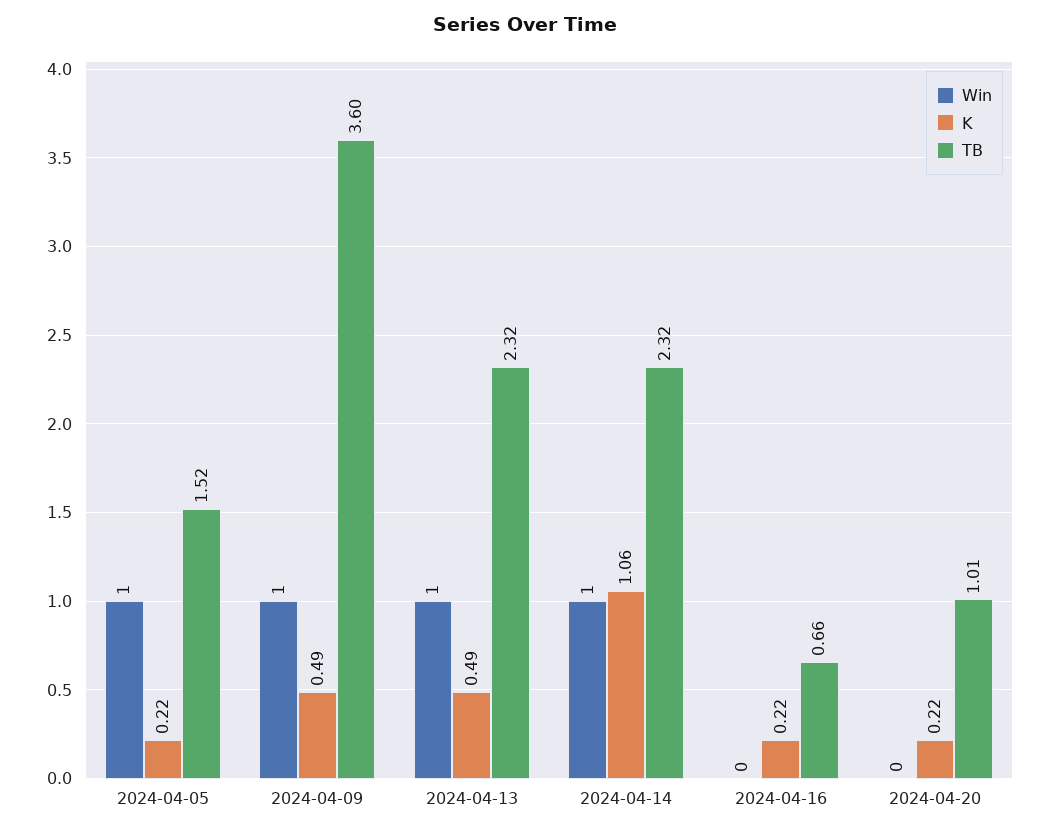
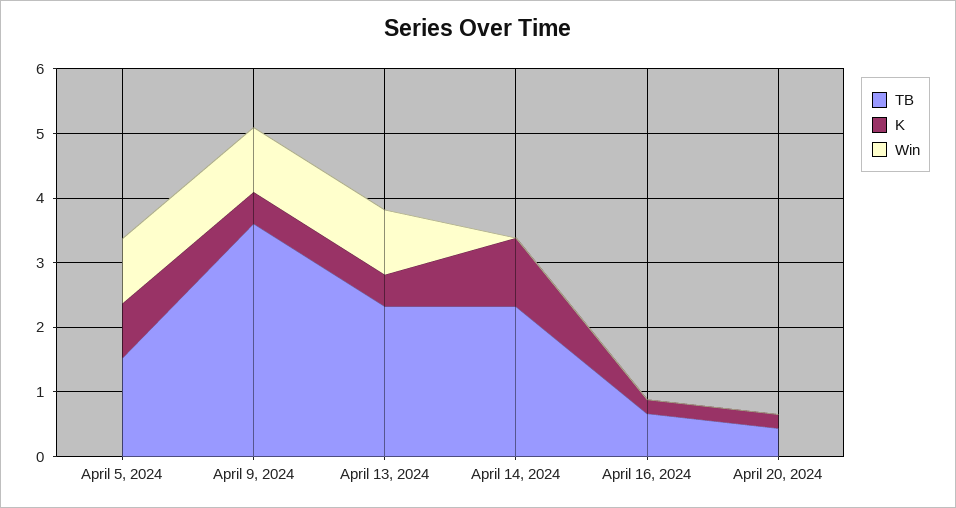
K, 2024-04-05: 0.22 -> 0.8
Win, 2024-04-14: 1 -> 0
TB, 2024-04-20: 1.01 -> 0.4

